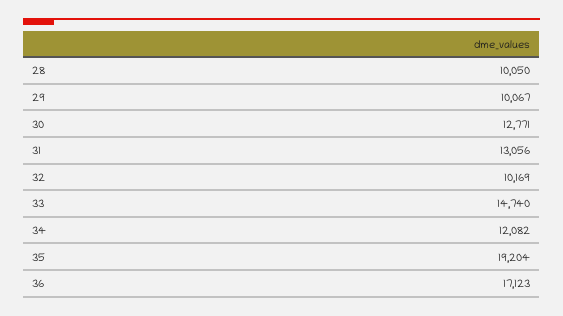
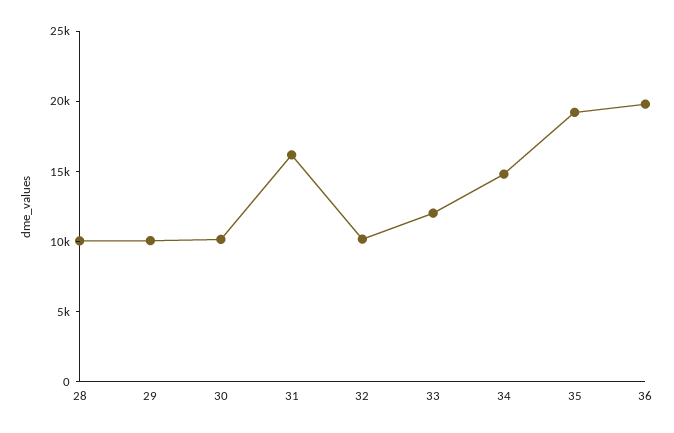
30: 12771 -> 10000
31: 13056 -> 16000
33: 14740 -> 12000
34: 12082 -> 15000
36: 17123 -> 20000

